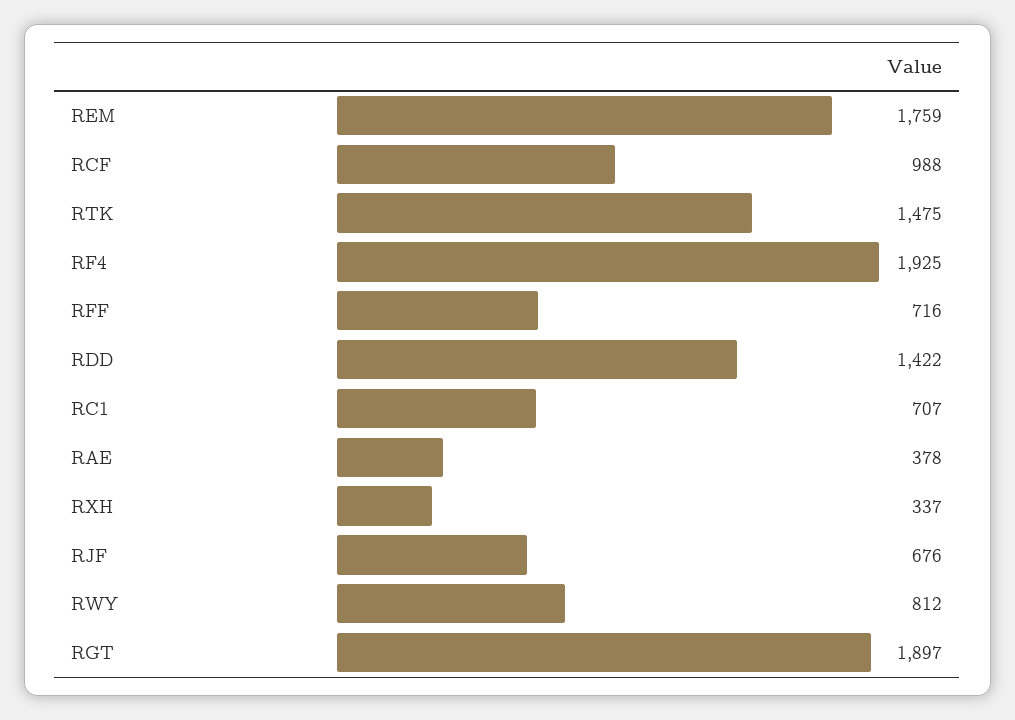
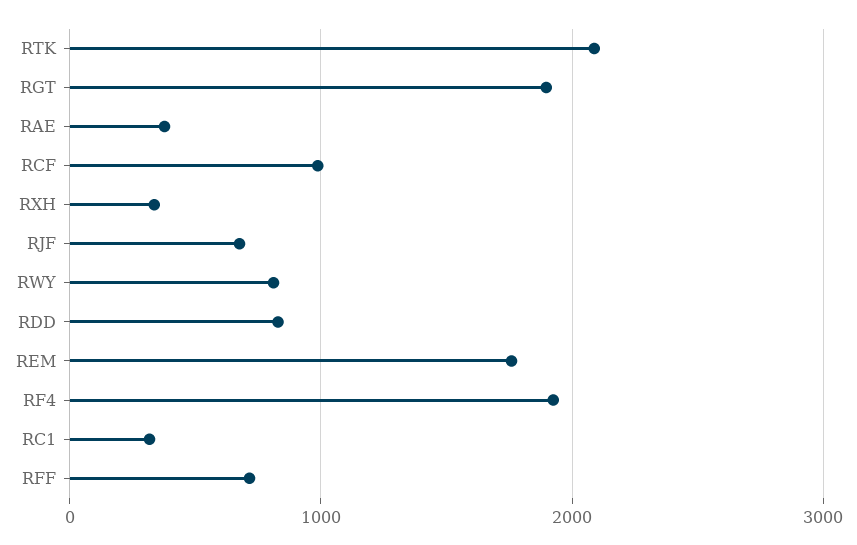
RTK: 1475 -> 2100
RDD: 1422 -> 800
RC1: 707 -> 300

